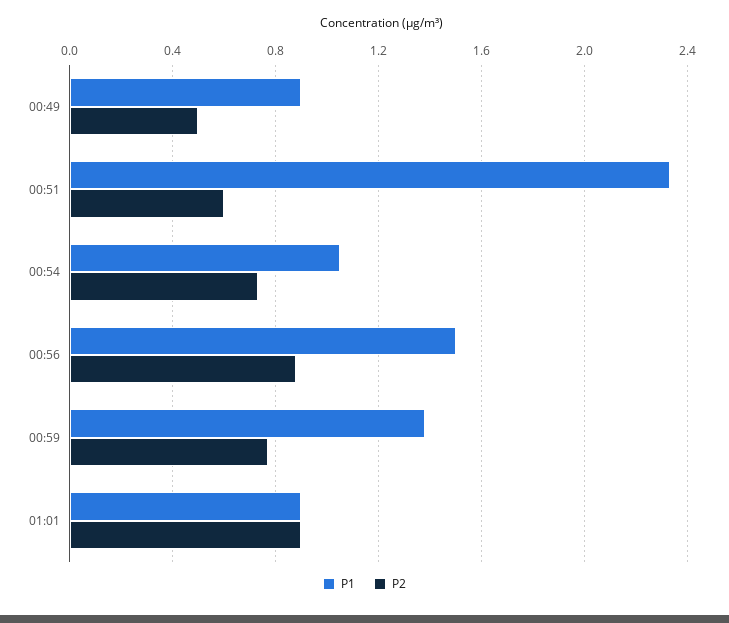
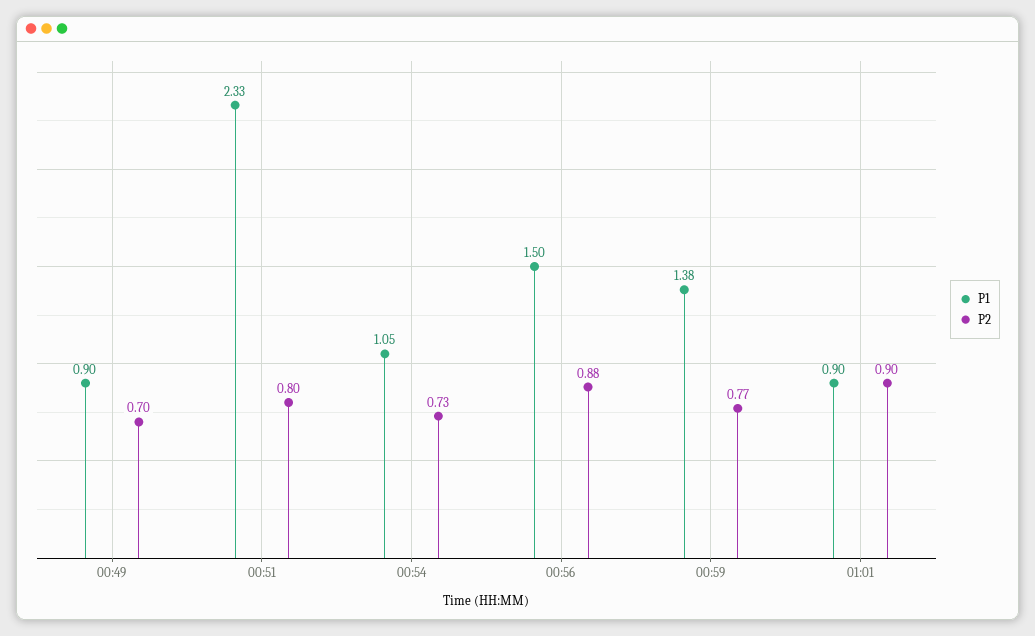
P2, 00:49: 0.5 -> 0.7
P2, 00:51: 0.6 -> 0.8

